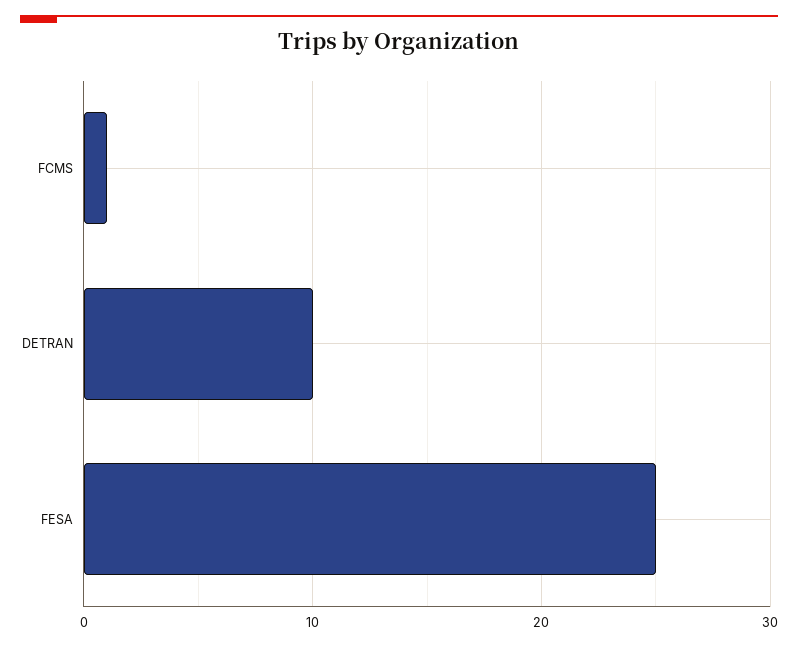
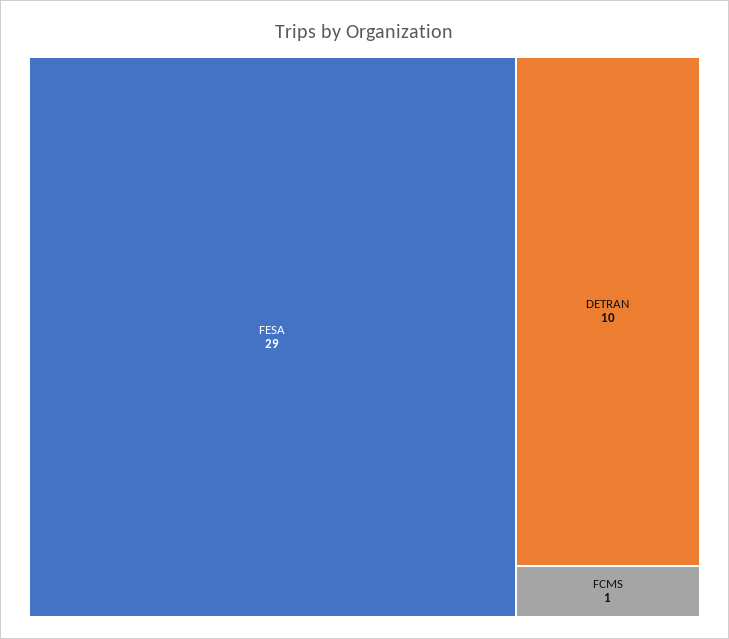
FESA: 25 -> 29

